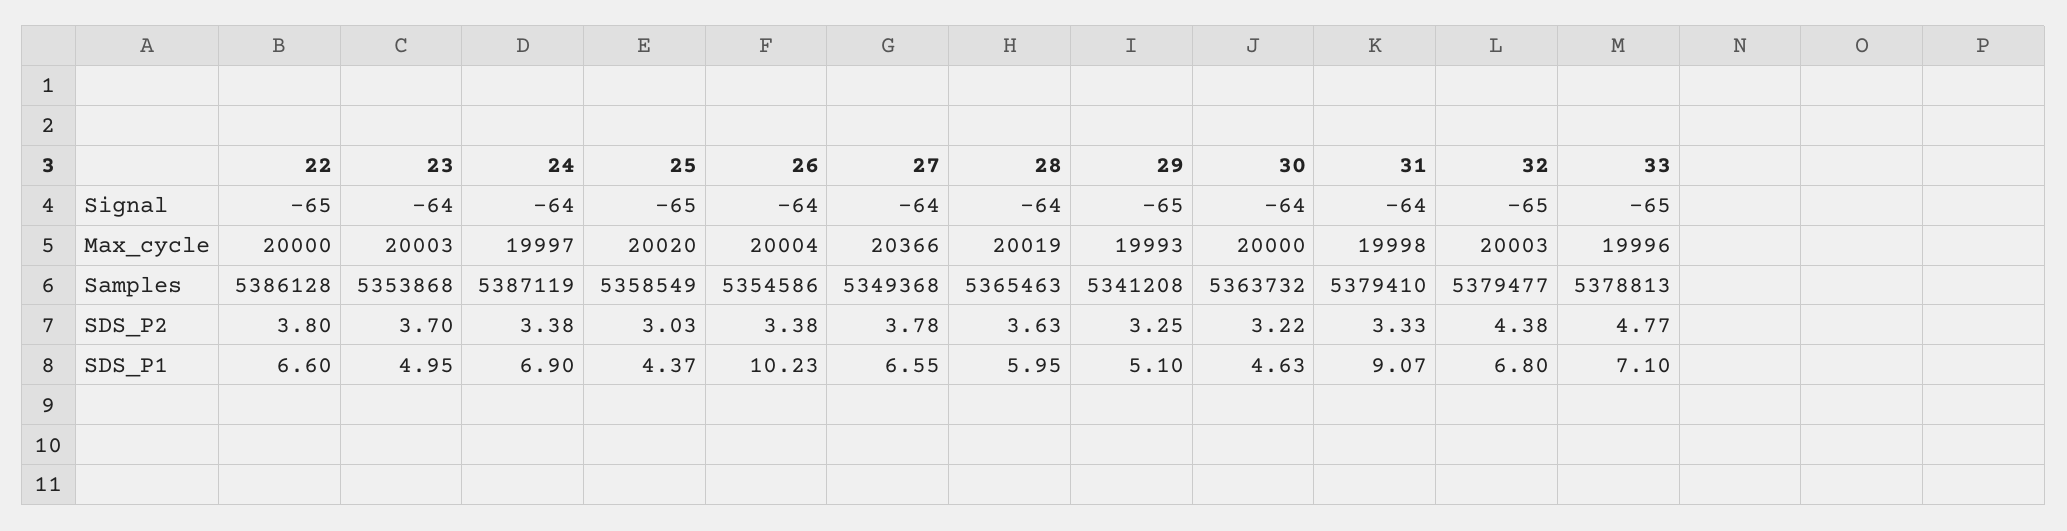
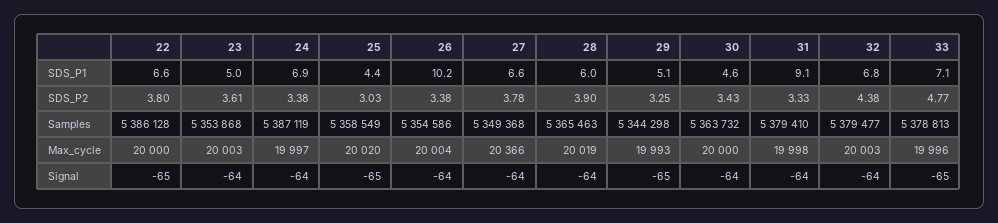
32, Signal: -65 -> -64
29, Samples: 5341208 -> 5344298
23, SDS_P2: 3.7 -> 3.61
28, SDS_P2: 3.63 -> 3.9
30, SDS_P2: 3.22 -> 3.43

